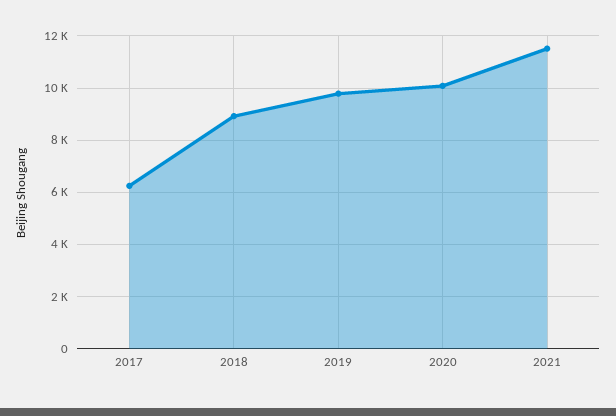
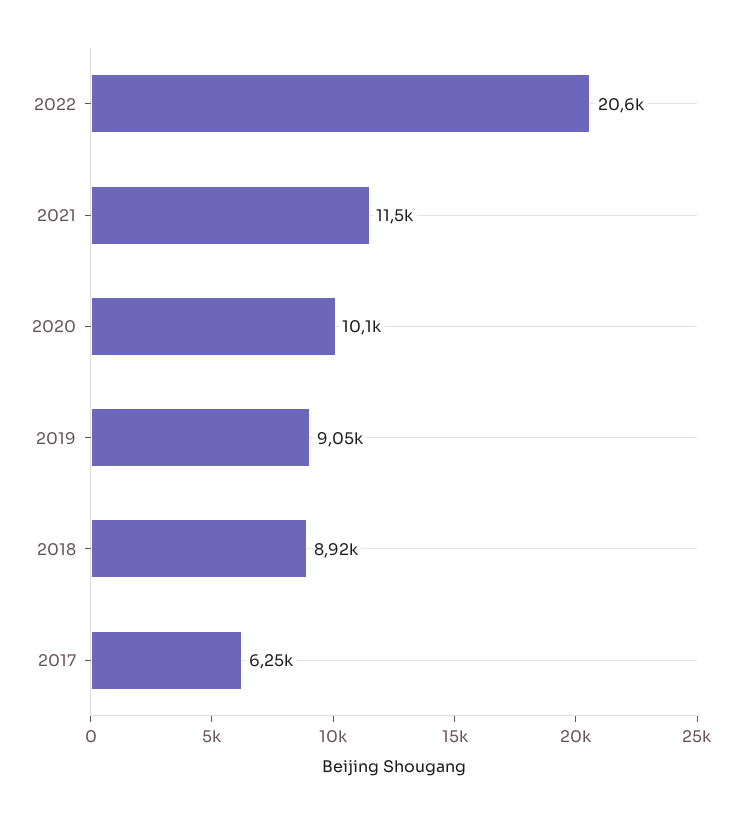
2019: 9750 -> 9050
2022: none -> 20600

